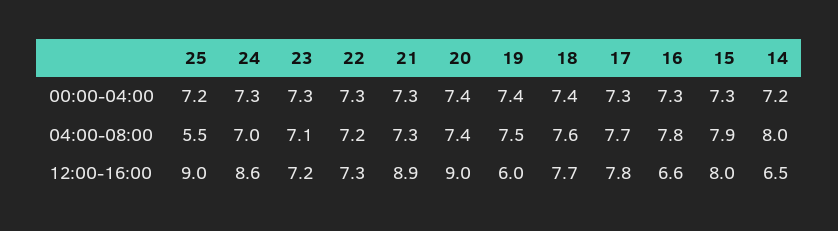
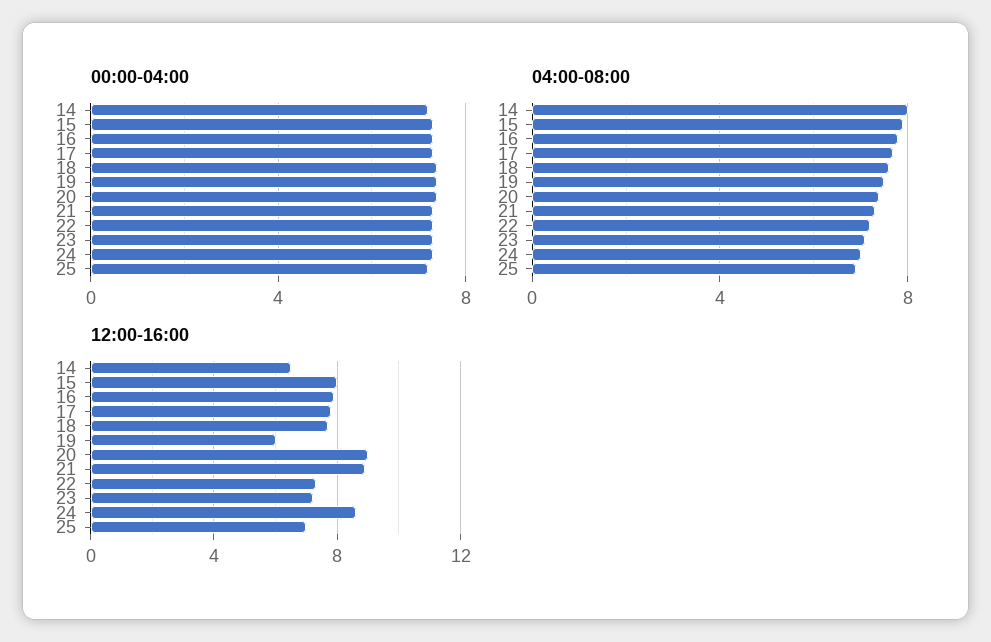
04:00-08:00, 25: 5.5 -> 7
12:00-16:00, 25: 9 -> 7
12:00-16:00, 16: 6.6 -> 8

